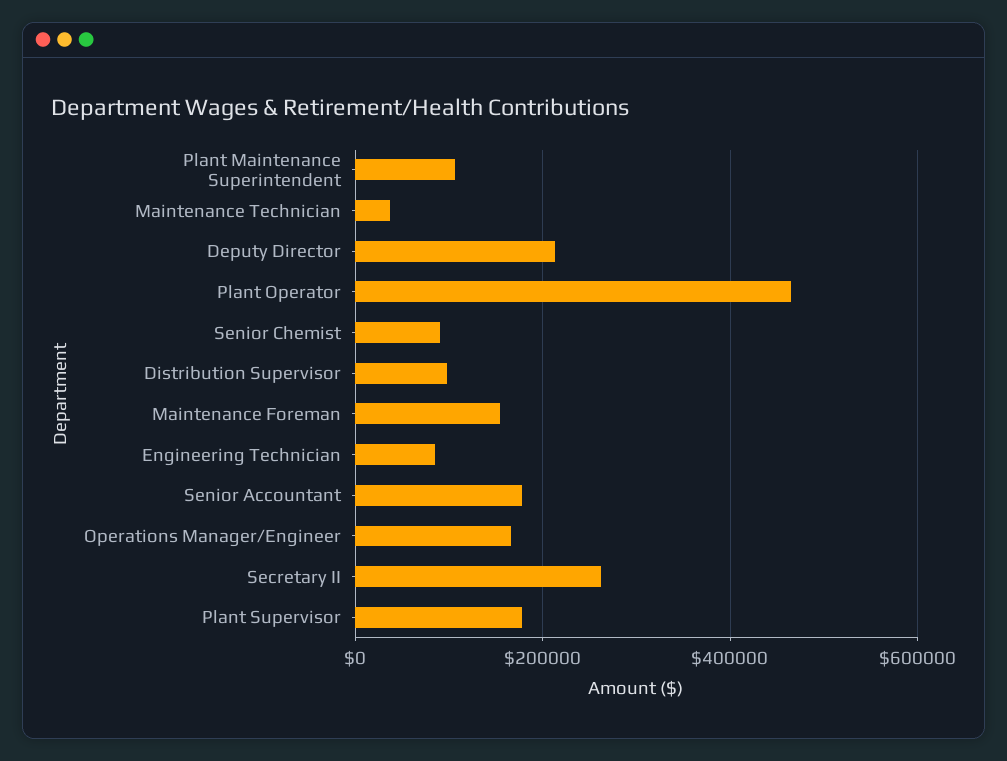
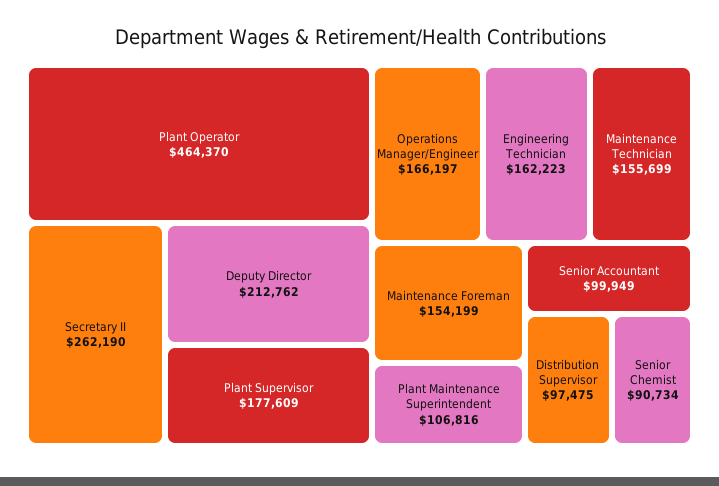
Maintenance Technician: 40000 -> 155699
Engineering Technician: 80000 -> 162223
Senior Accountant: 180000 -> 99949

